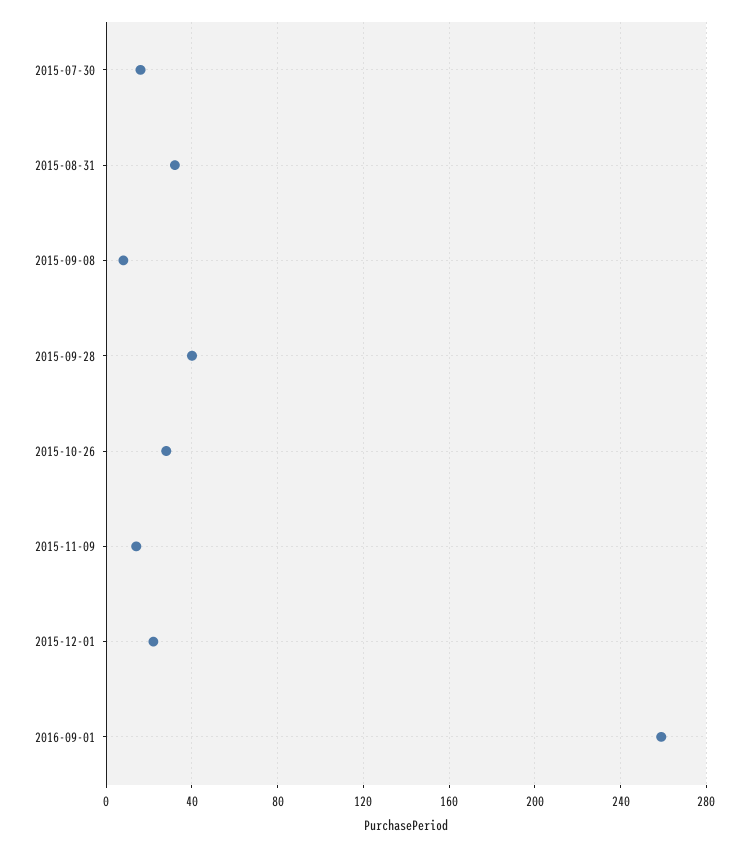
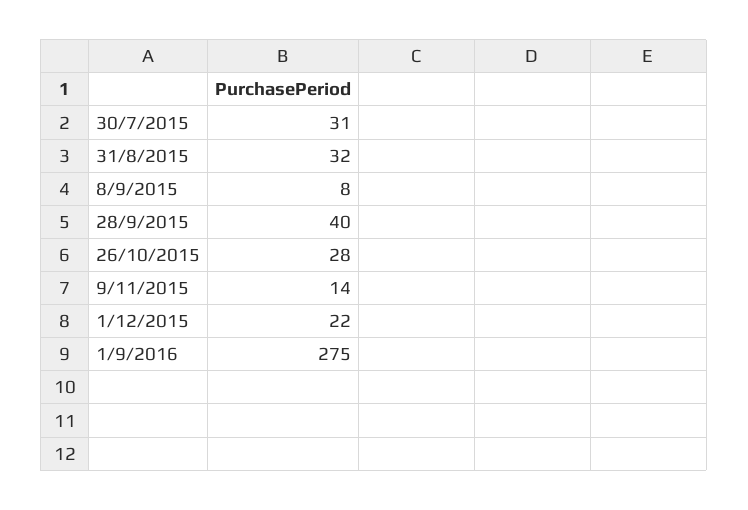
2015-07-30: 15 -> 31
2016-09-01: 260 -> 275

